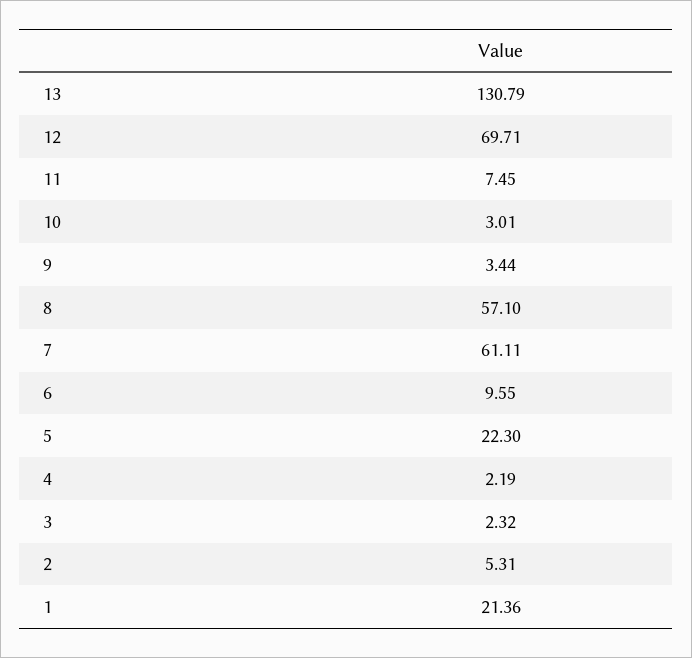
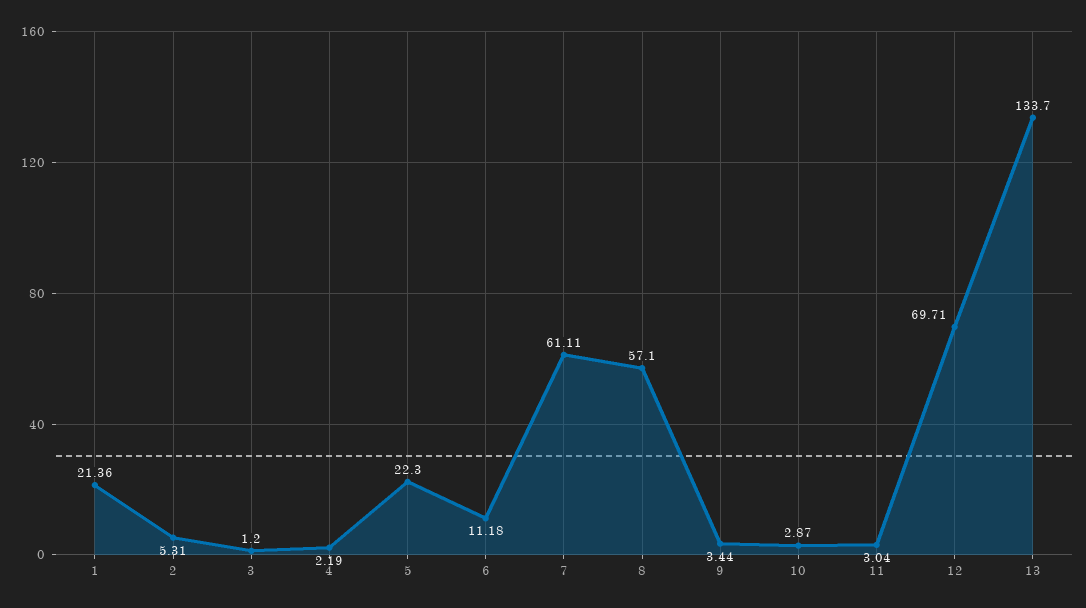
13: 130.79 -> 133.7
11: 7.45 -> 3.04
10: 3.01 -> 2.87
6: 9.55 -> 11.18
3: 2.32 -> 1.2

